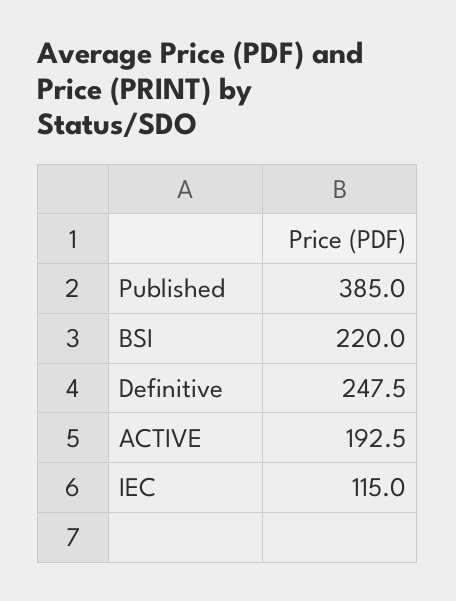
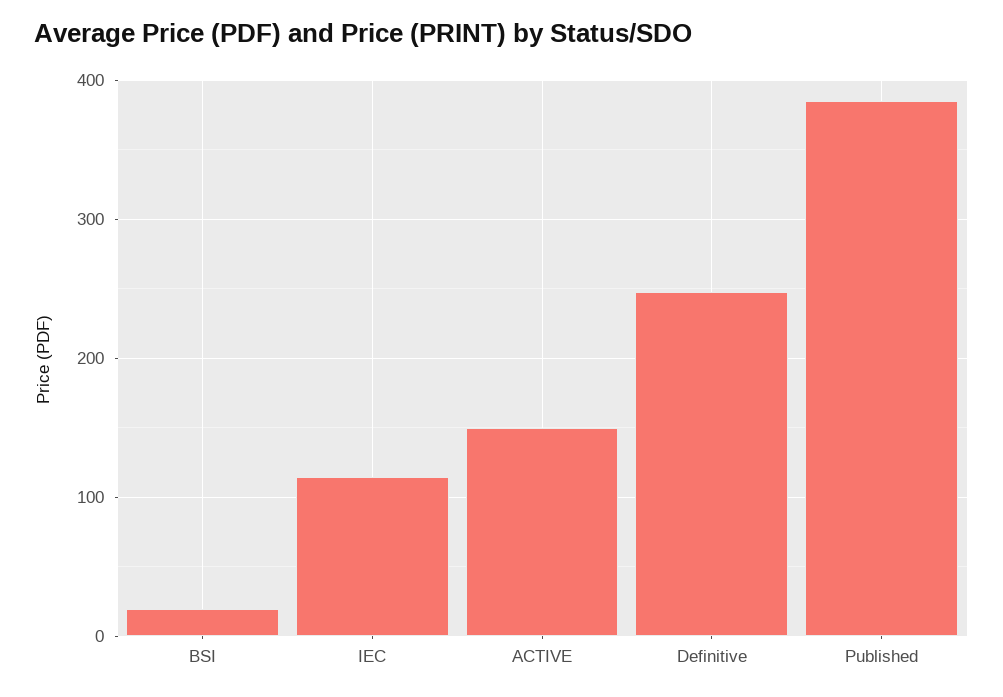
BSI: 220 -> 20
ACTIVE: 192.5 -> 150

